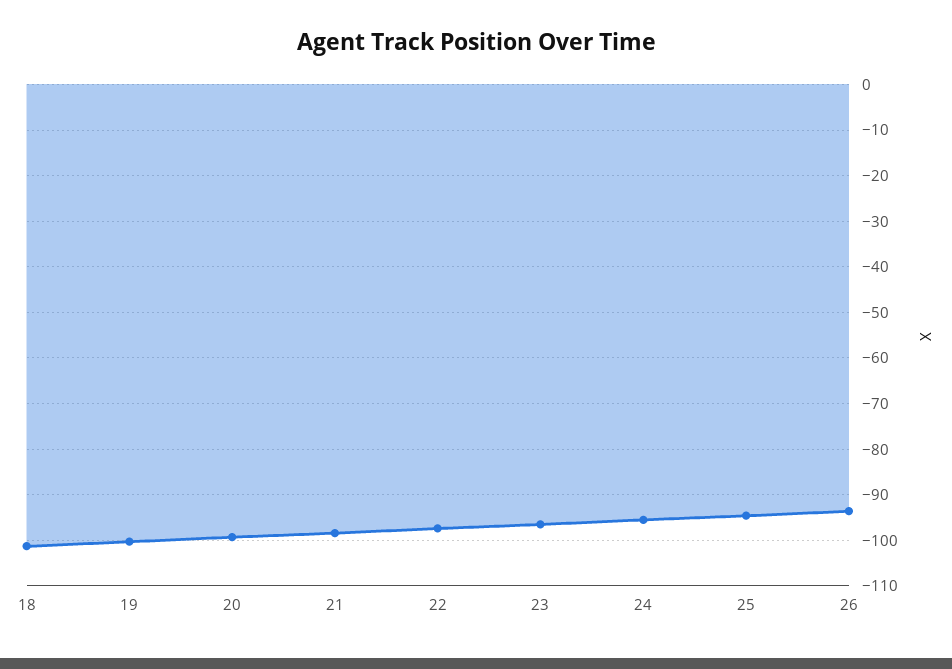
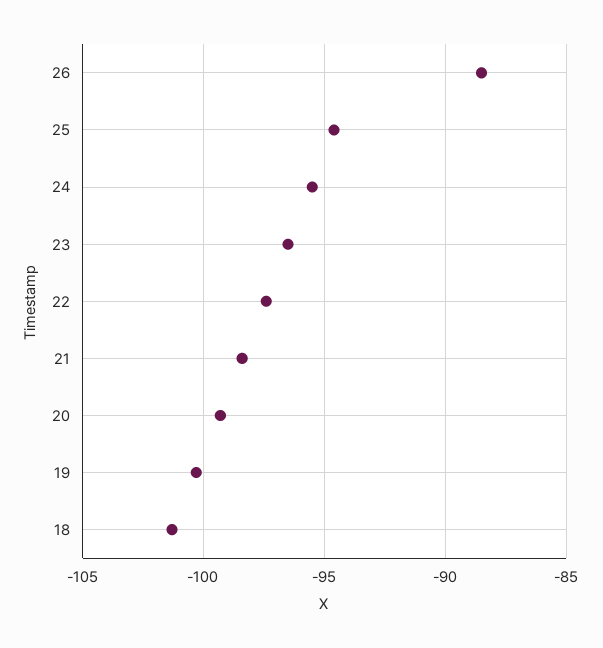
26: -94 -> -88.5

